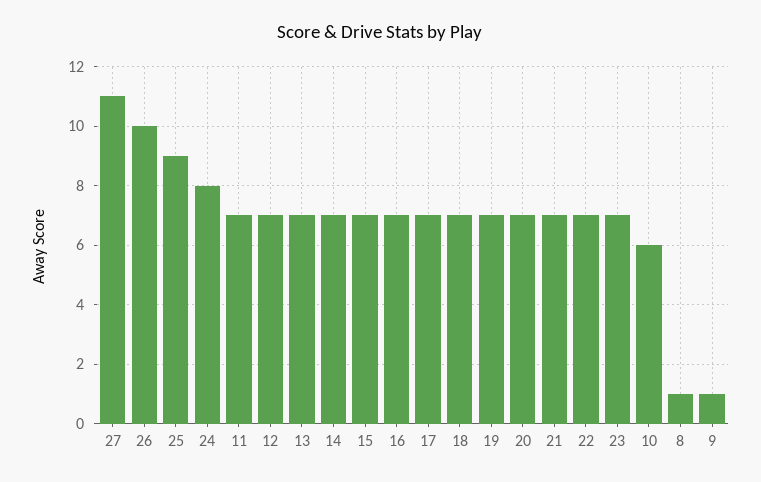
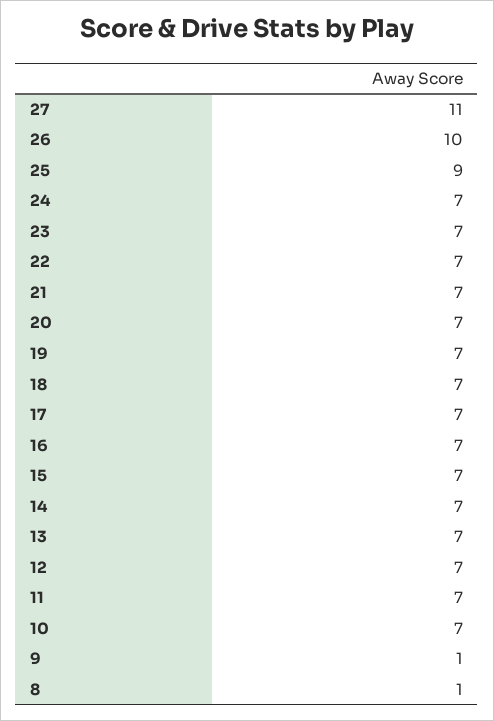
24: 8 -> 7
10: 6 -> 7

